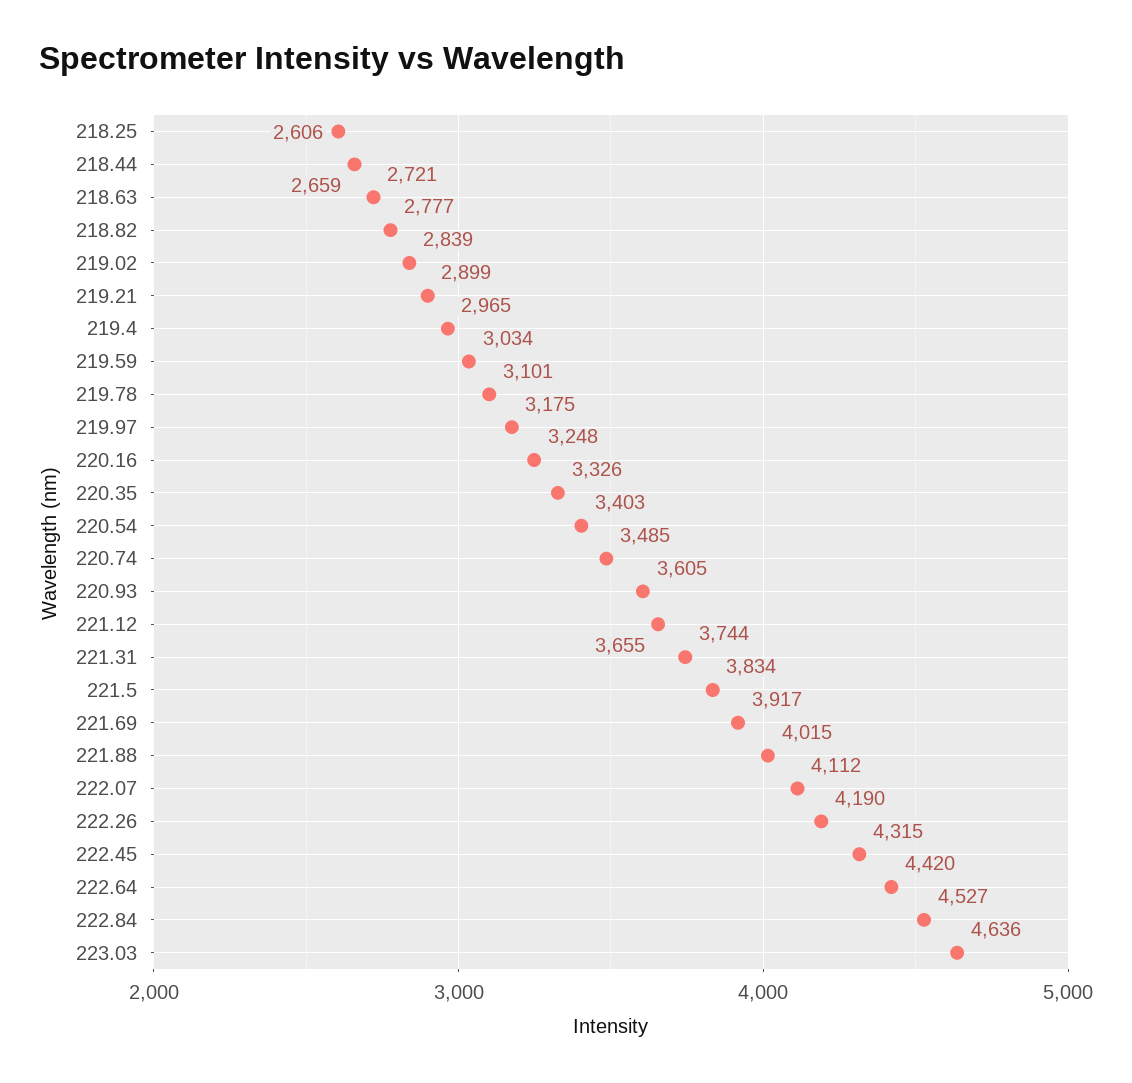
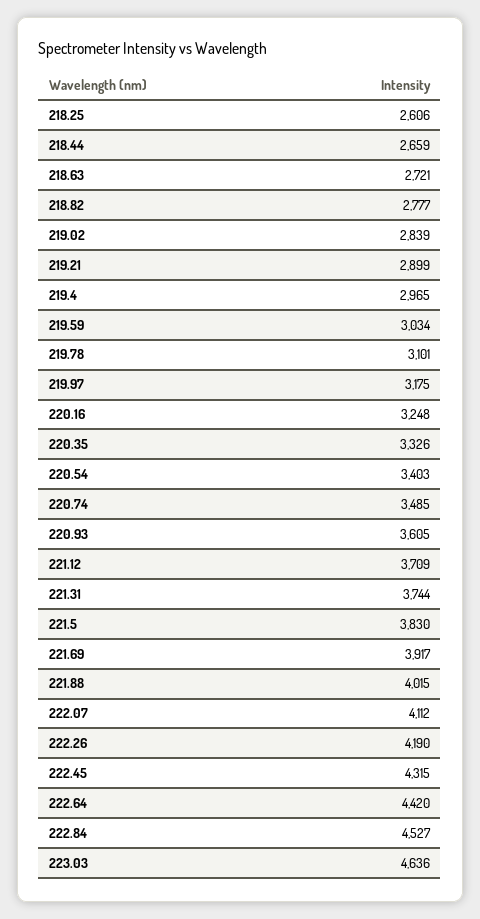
221.12: 3655 -> 3709
221.5: 3834 -> 3830

